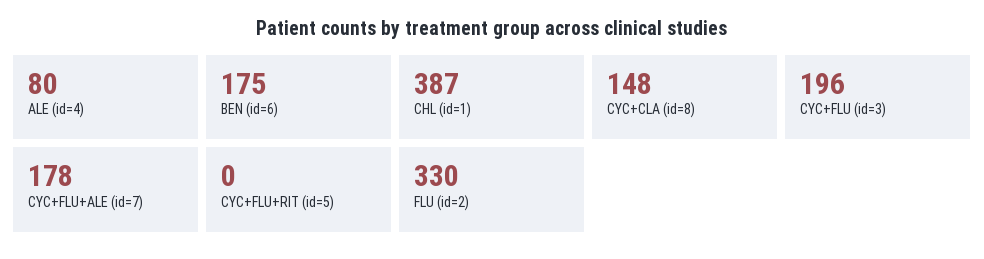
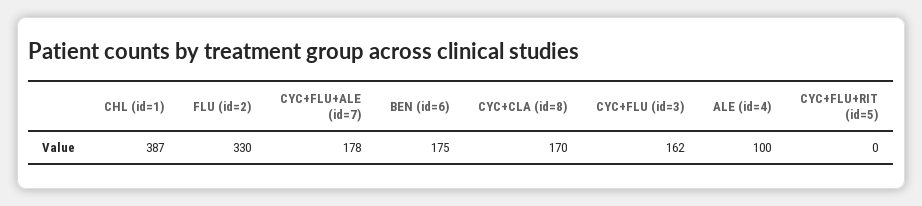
ALE (id=4): 80 -> 100
CYC+CLA (id=8): 148 -> 170
CYC+FLU (id=3): 196 -> 162

